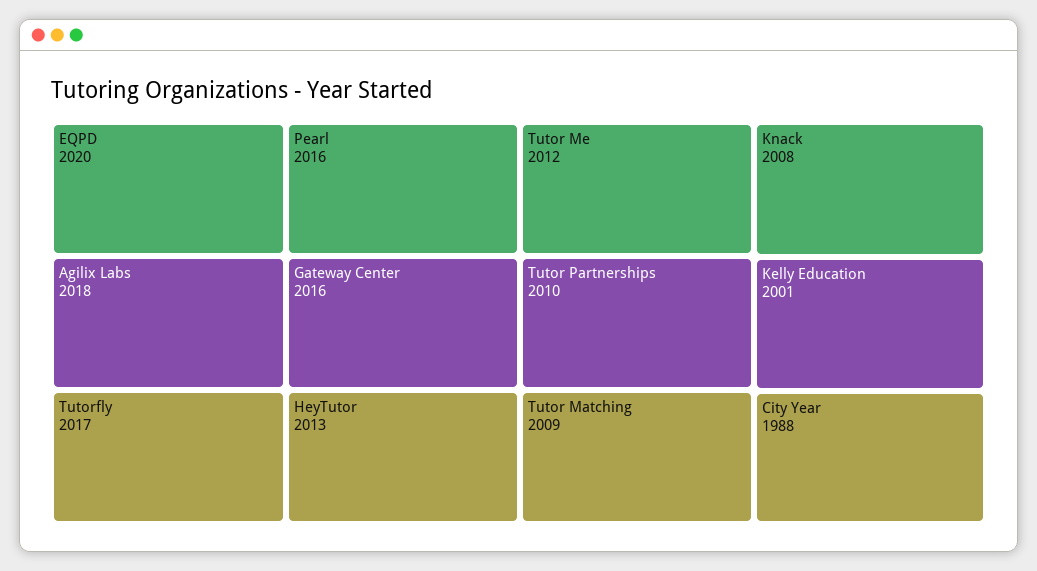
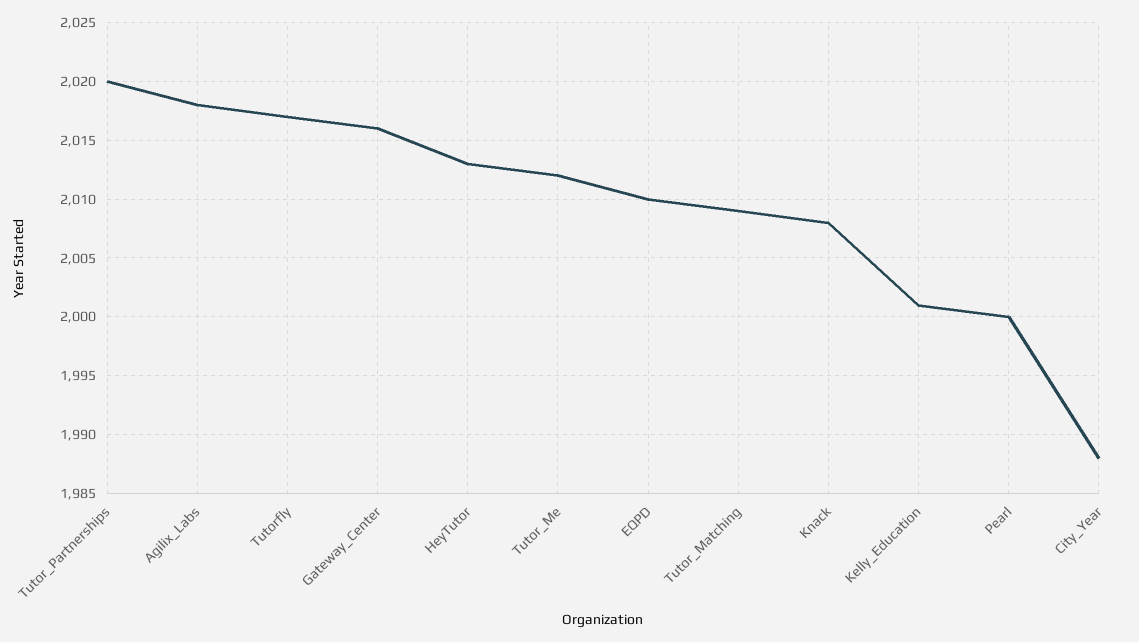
EQPD: 2020 -> 2010
Pearl: 2016 -> 2000
Tutor Partnerships: 2010 -> 2020

